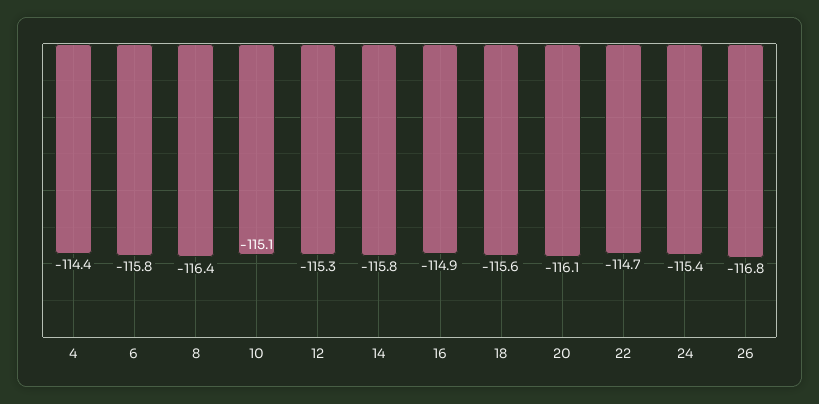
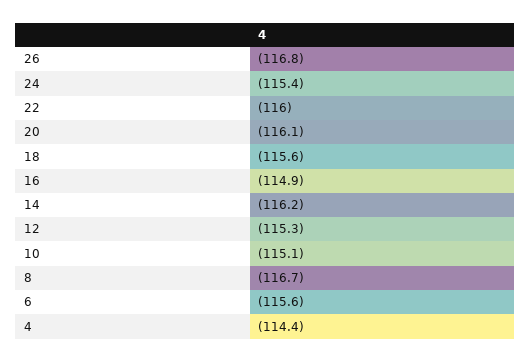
6: -115.8 -> -115.6
8: -116.4 -> -116.7
14: -115.8 -> -116.2
22: -114.7 -> -116

